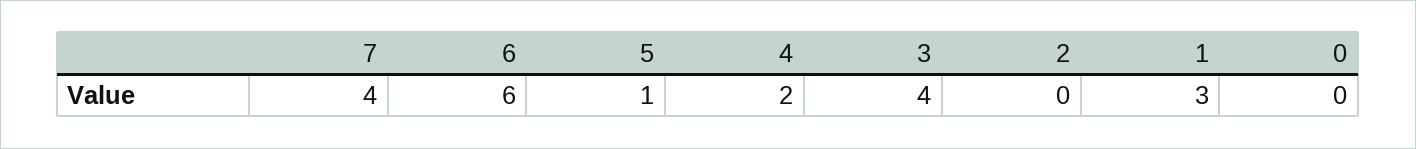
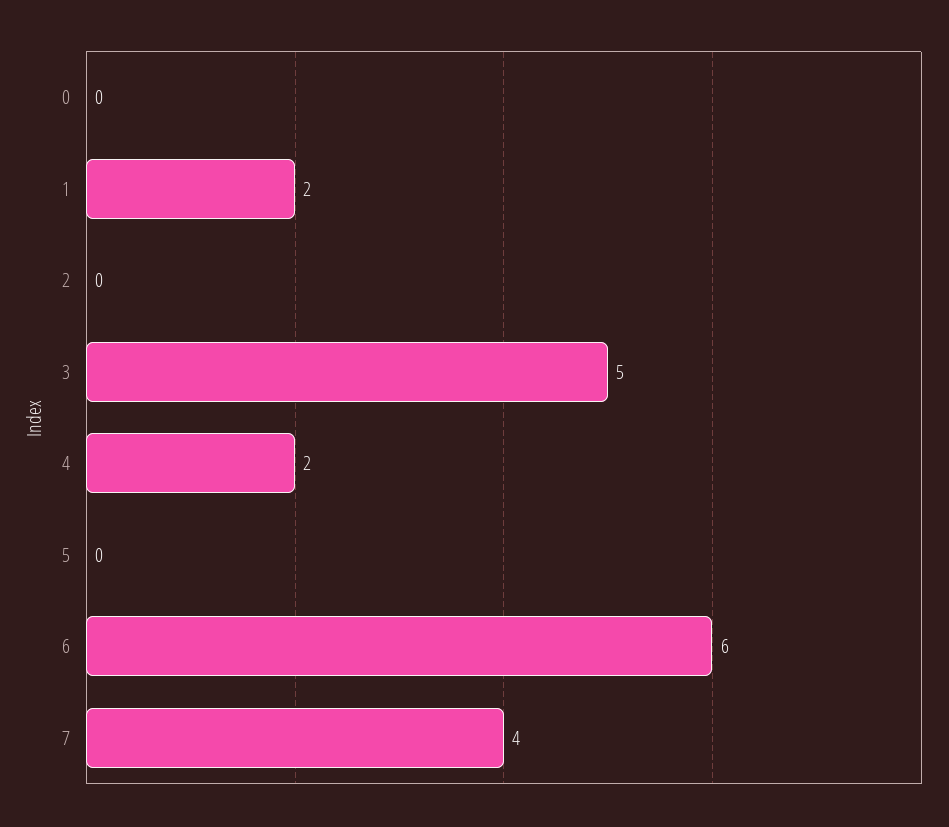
5: 1 -> 0
3: 4 -> 5
1: 3 -> 2

